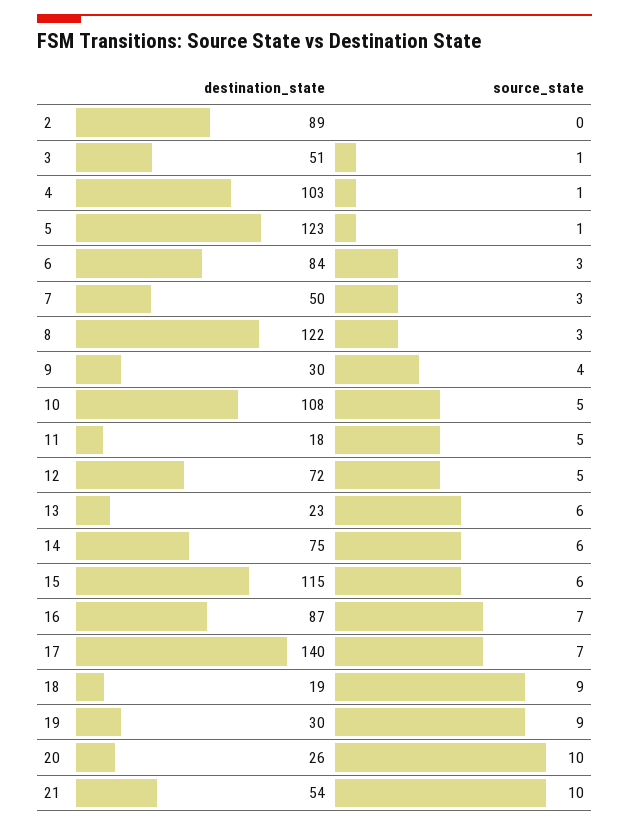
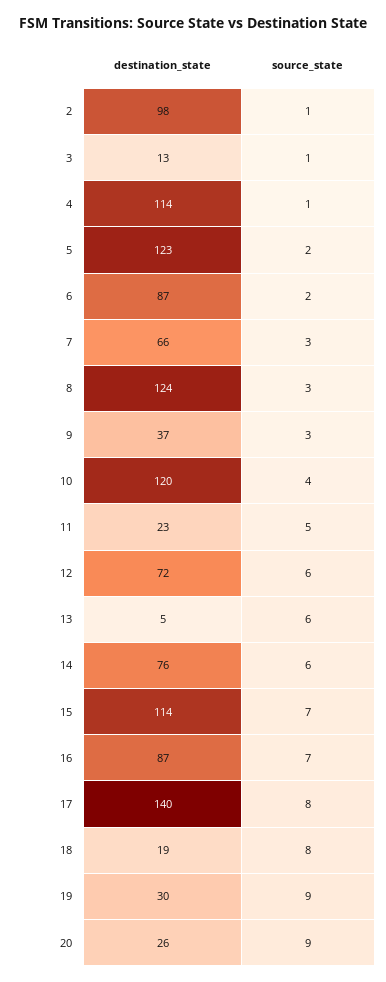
destination_state, 2: 89 -> 98
source_state, 2: 0 -> 1
destination_state, 3: 51 -> 13
destination_state, 4: 103 -> 114
source_state, 5: 1 -> 2
destination_state, 6: 84 -> 87
source_state, 6: 3 -> 2
destination_state, 7: 50 -> 66
destination_state, 8: 122 -> 124
destination_state, 9: 30 -> 37
source_state, 9: 4 -> 3
destination_state, 10: 108 -> 120
source_state, 10: 5 -> 4
destination_state, 11: 18 -> 23
source_state, 12: 5 -> 6
destination_state, 13: 23 -> 5
destination_state, 14: 75 -> 76
destination_state, 15: 115 -> 114
source_state, 15: 6 -> 7
source_state, 17: 7 -> 8
source_state, 18: 9 -> 8
source_state, 20: 10 -> 9
destination_state, 21: 54 -> none
source_state, 21: 10 -> none

